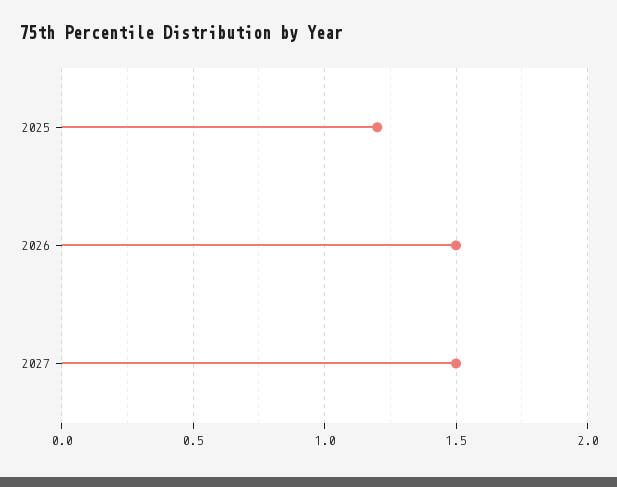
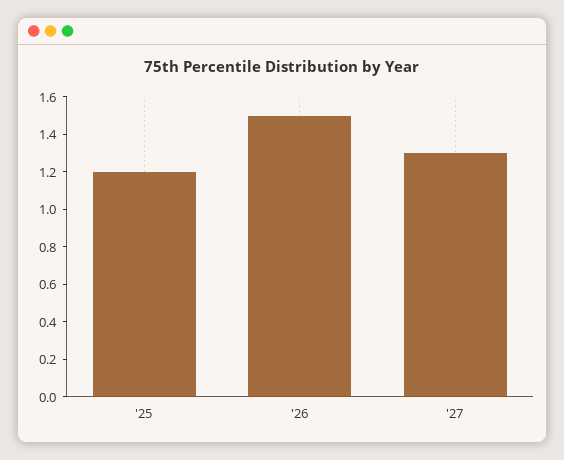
2027: 1.5 -> 1.3

